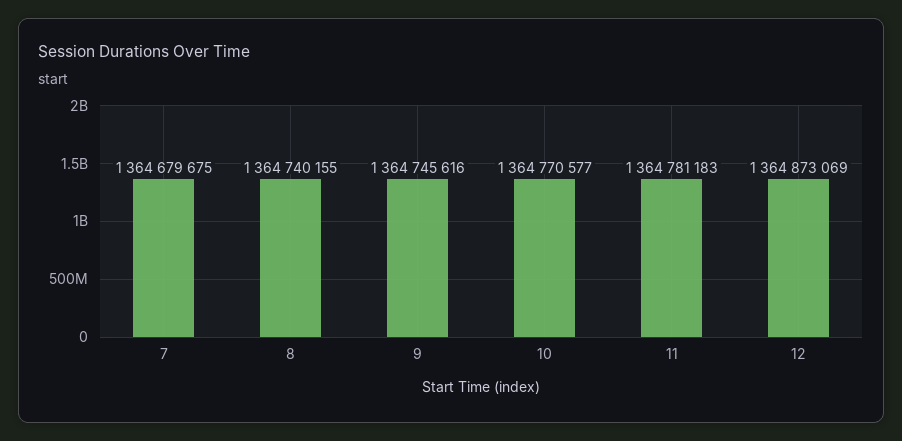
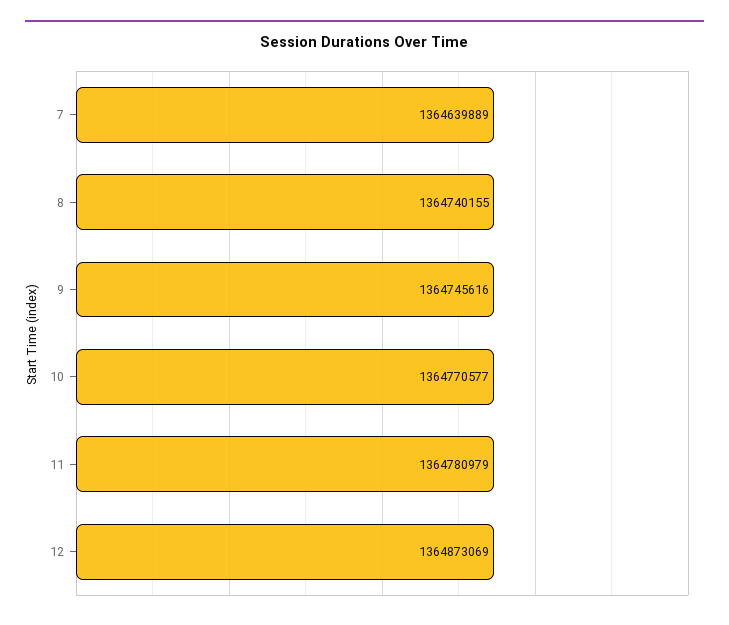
7: 1364679675 -> 1364639889
11: 1364781183 -> 1364780979

